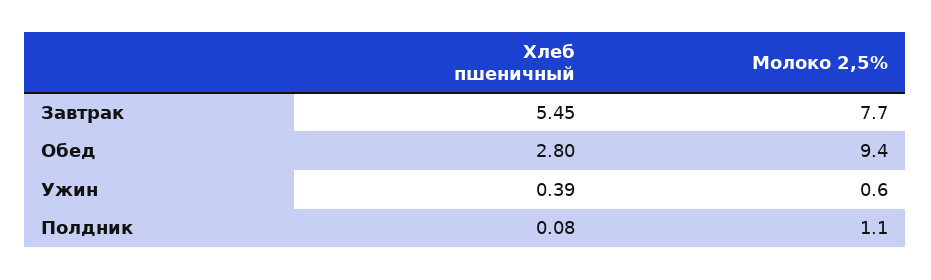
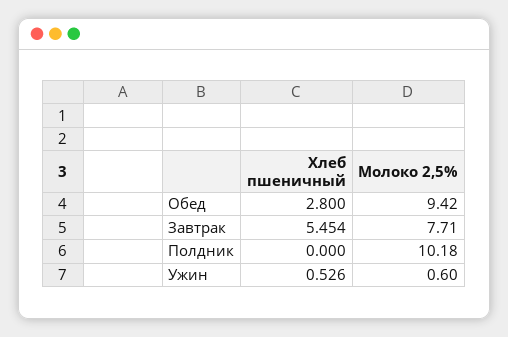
Хлеб пшеничный, Ужин: 0.39 -> 0.526
Хлеб пшеничный, Полдник: 0.08 -> 0
Молоко 2,5%, Полдник: 1.1 -> 10.18

